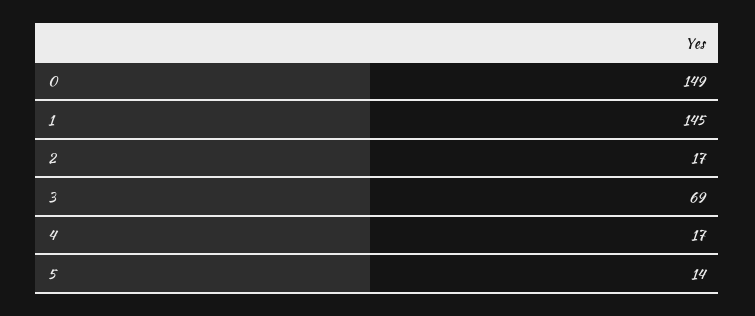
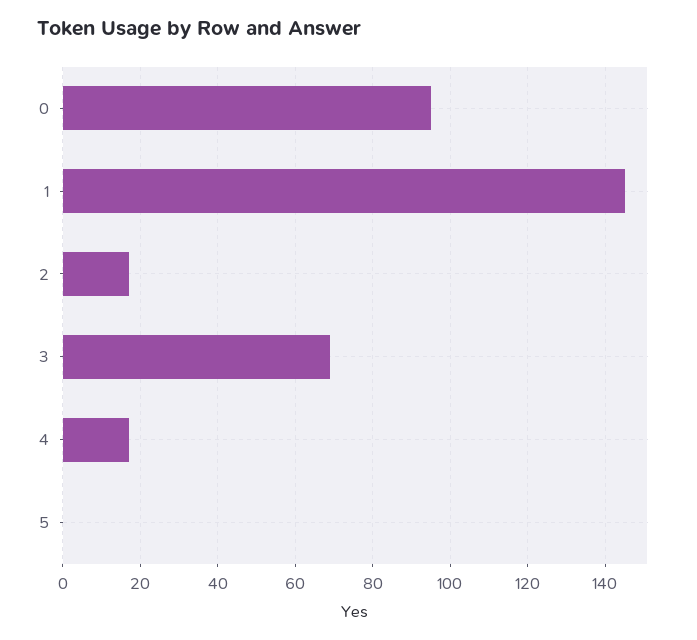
0: 149 -> 95
5: 14 -> 0

